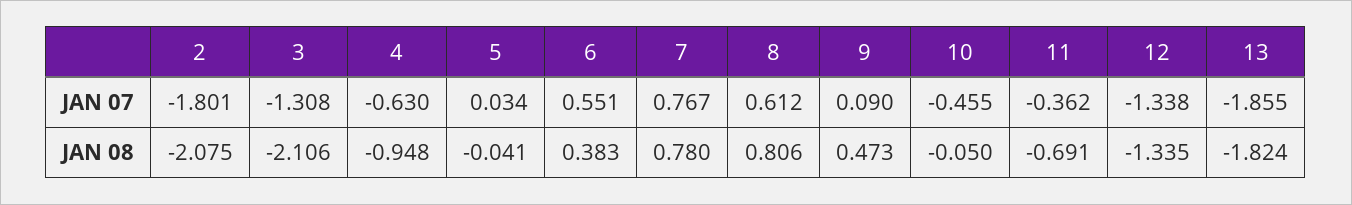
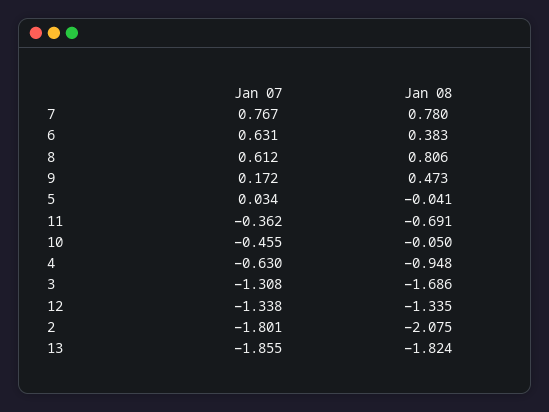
6, JAN 07: 0.551 -> 0.631
9, JAN 07: 0.09 -> 0.172
3, JAN 08: -2.106 -> -1.686

